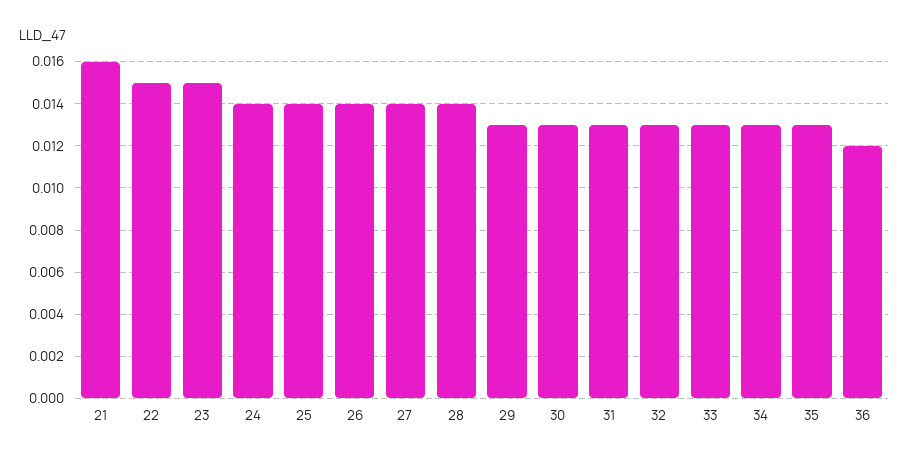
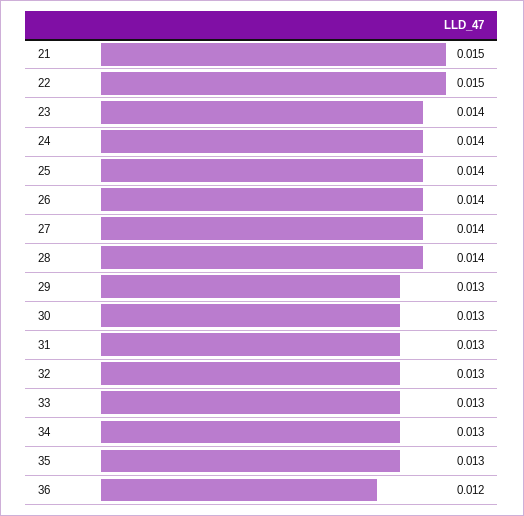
21: 0.016 -> 0.015
23: 0.015 -> 0.014

